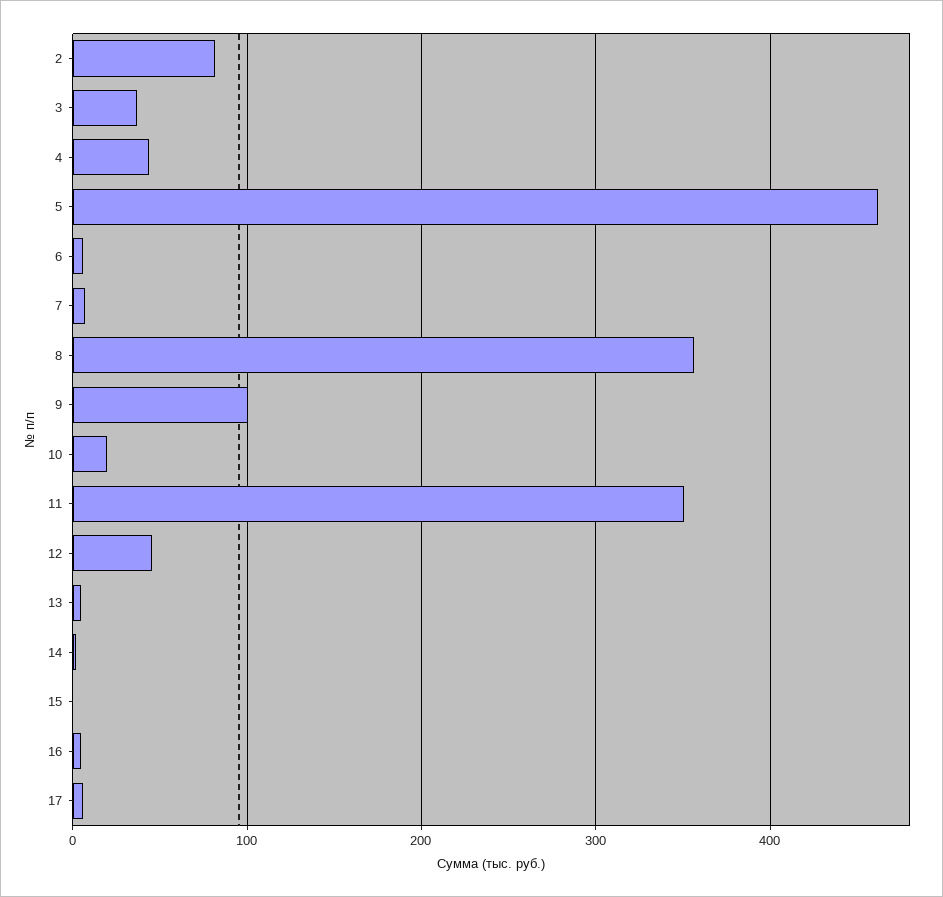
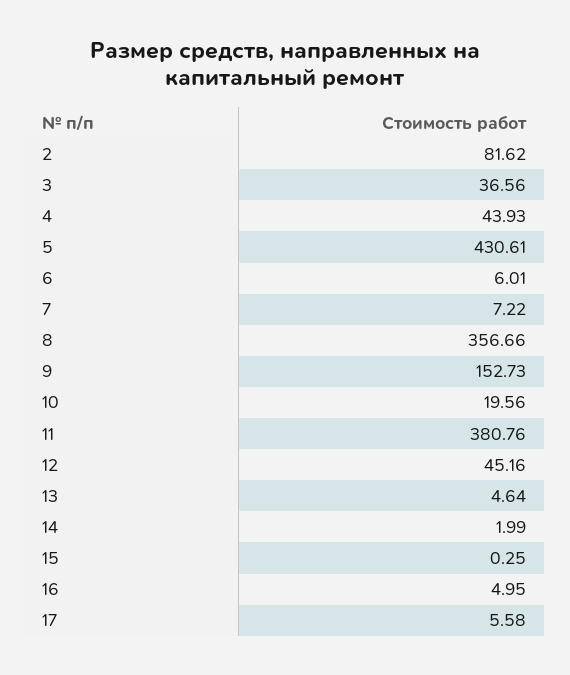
5: 460 -> 430.61
9: 100 -> 152.73
11: 350 -> 380.76

